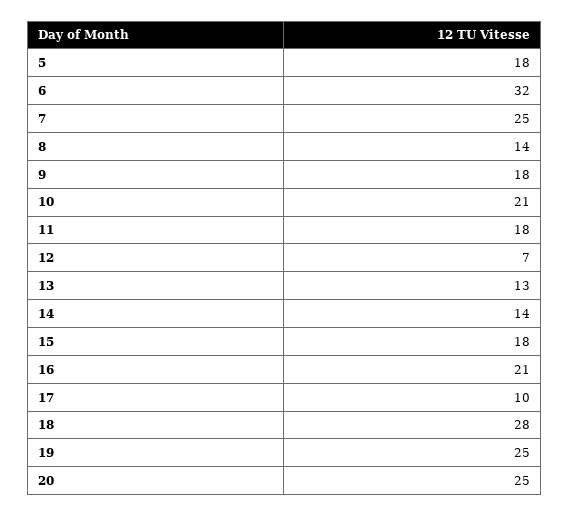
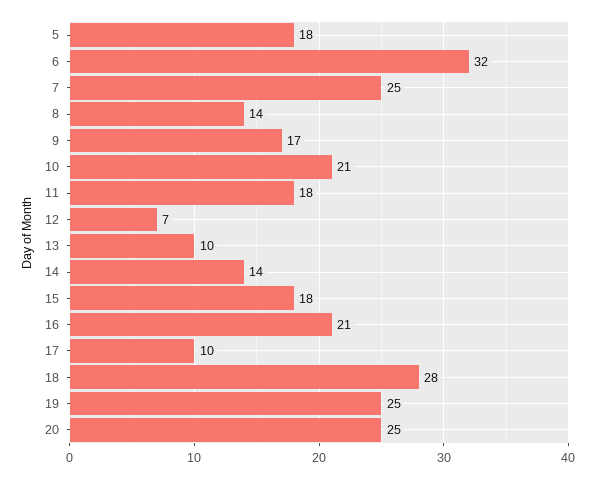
9: 18 -> 17
13: 13 -> 10

